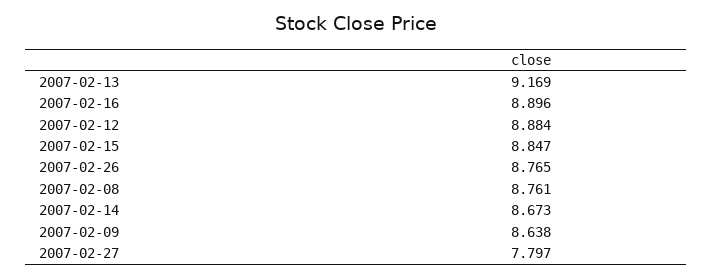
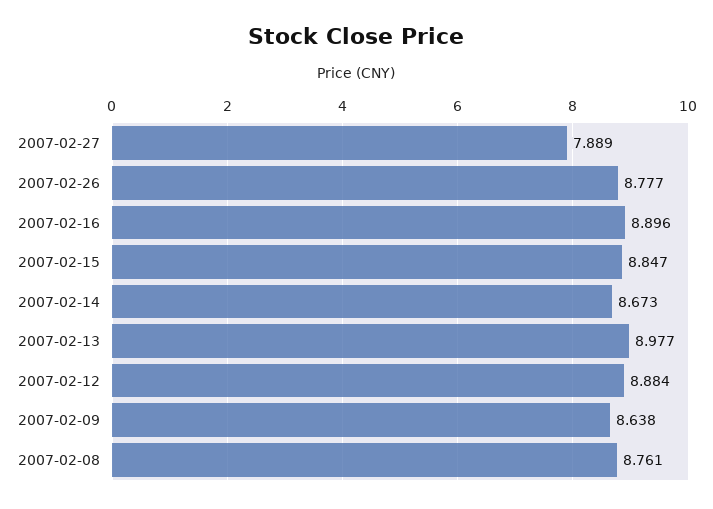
2007-02-13: 9.169 -> 8.977
2007-02-26: 8.765 -> 8.777
2007-02-27: 7.797 -> 7.889

